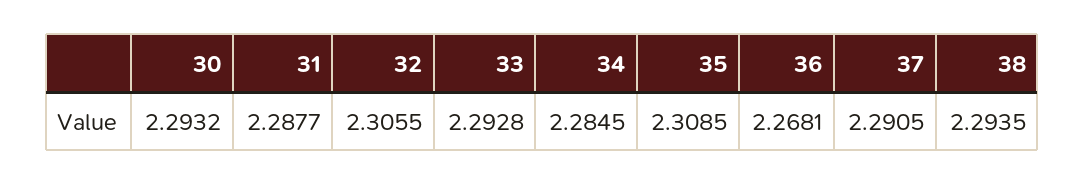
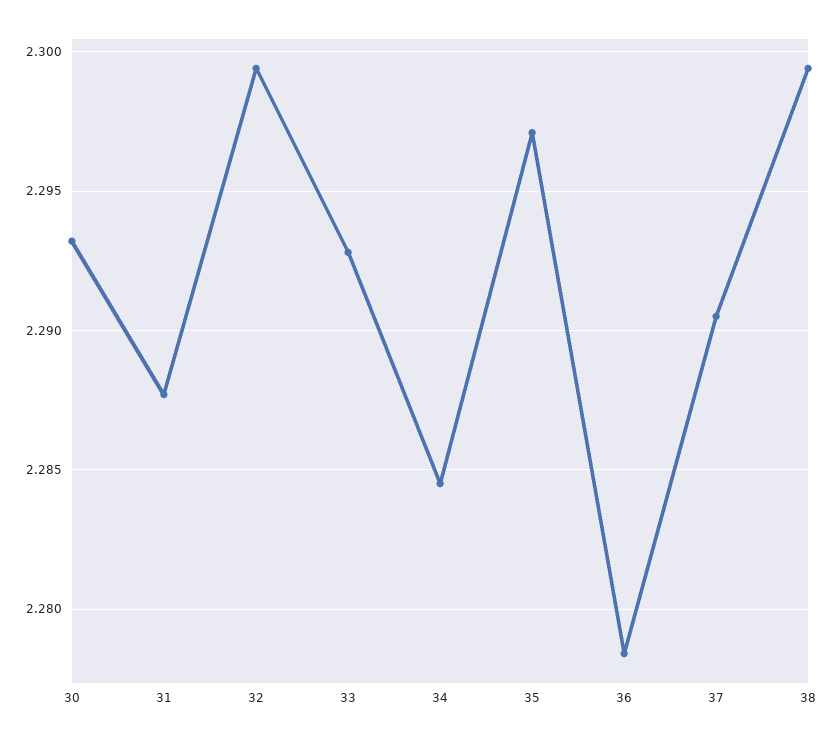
32: 2.3055 -> 2.2995
35: 2.3085 -> 2.297
36: 2.2681 -> 2.2785
38: 2.2935 -> 2.2995

